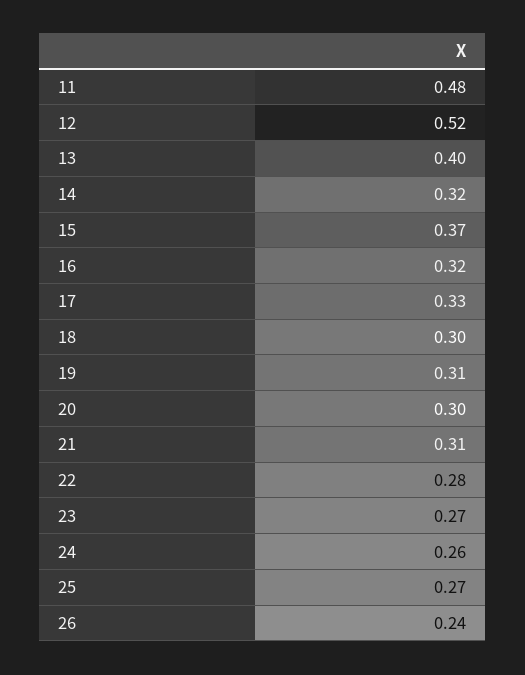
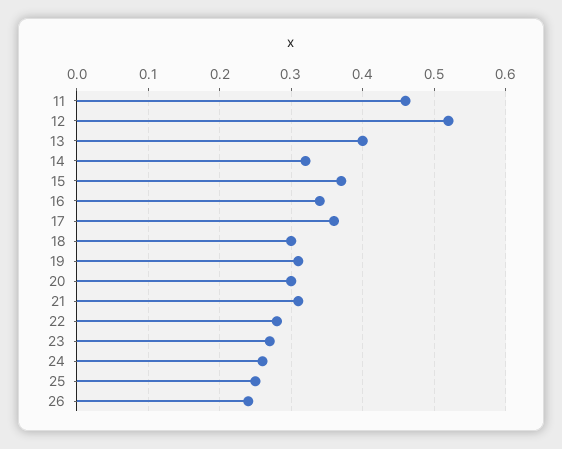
11: 0.48 -> 0.46
16: 0.32 -> 0.34
17: 0.33 -> 0.36
25: 0.27 -> 0.25

